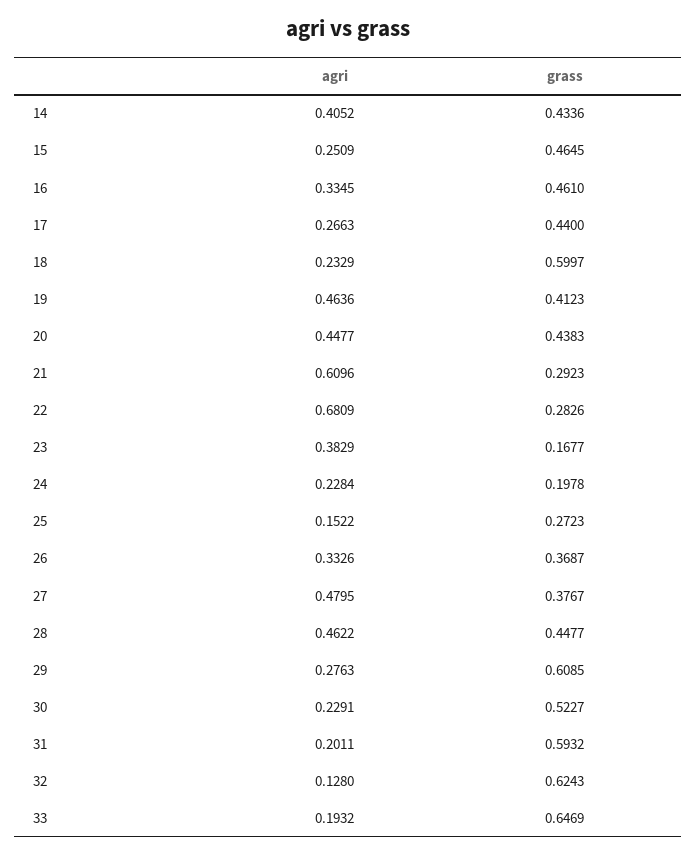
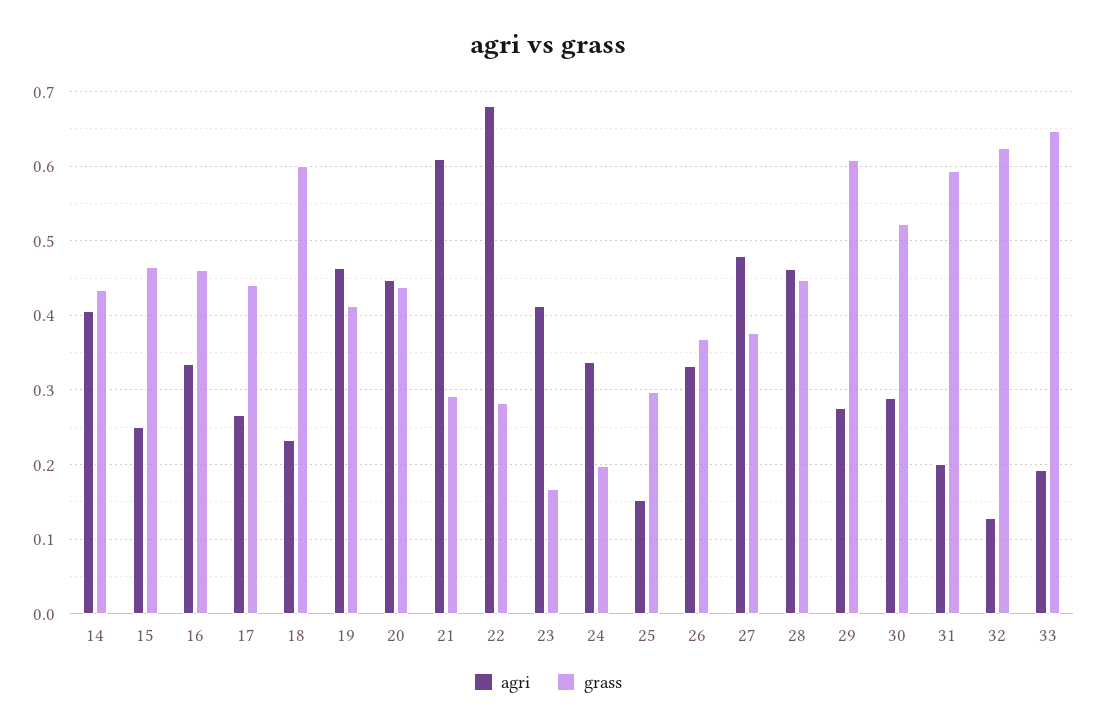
agri, 23: 0.3829 -> 0.41
agri, 24: 0.2284 -> 0.34
grass, 25: 0.2723 -> 0.3
agri, 30: 0.2291 -> 0.29

